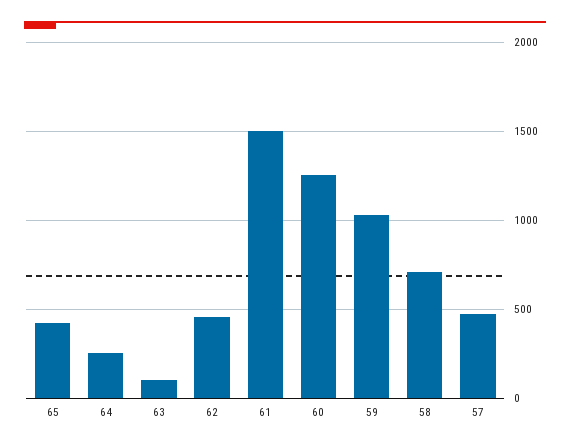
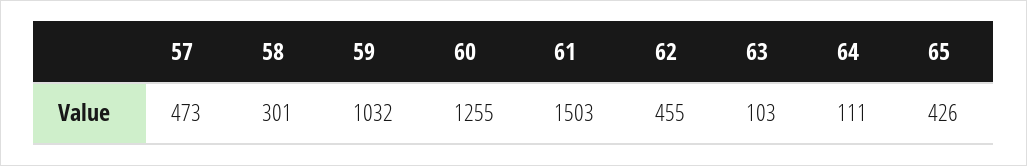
64: 250 -> 111
58: 700 -> 301

